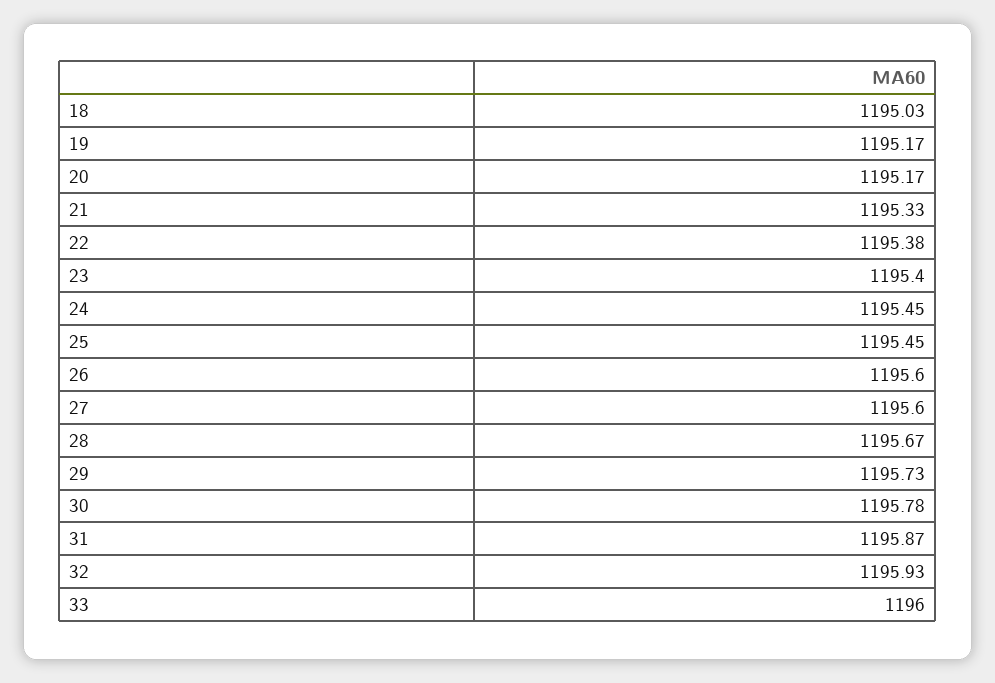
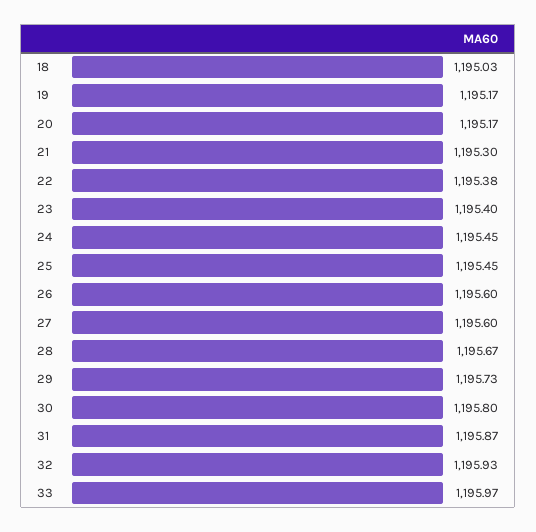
21: 1195.33 -> 1195.3
30: 1195.78 -> 1195.8
33: 1196 -> 1195.97

